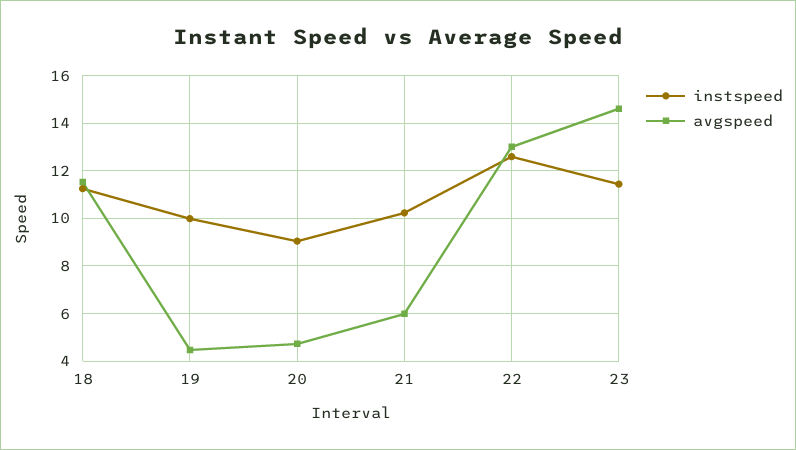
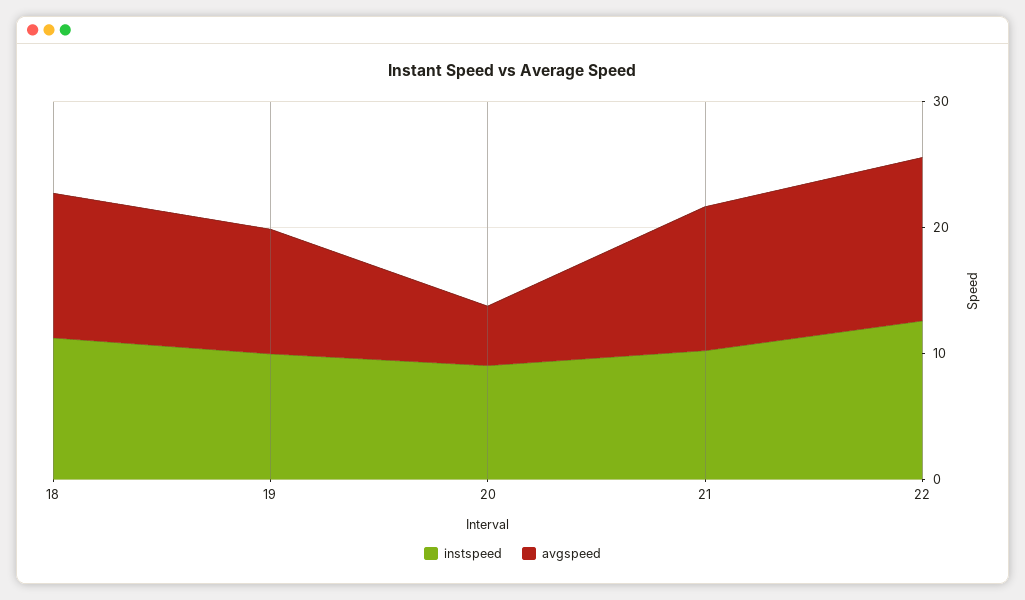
avgspeed, 19: 4.5 -> 10
avgspeed, 21: 6 -> 12
instspeed, 23: 11.5 -> none
avgspeed, 23: 14.5 -> none

